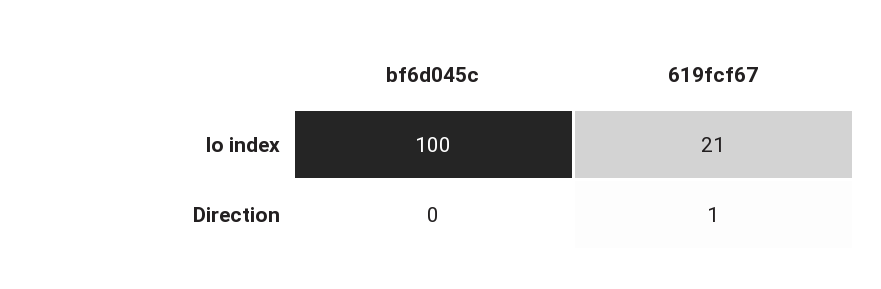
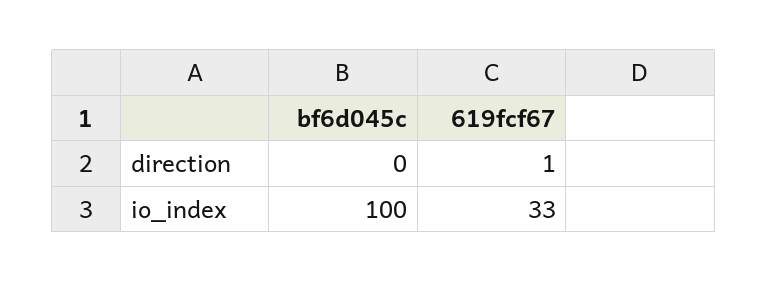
619fcf67, Io index: 21 -> 33

